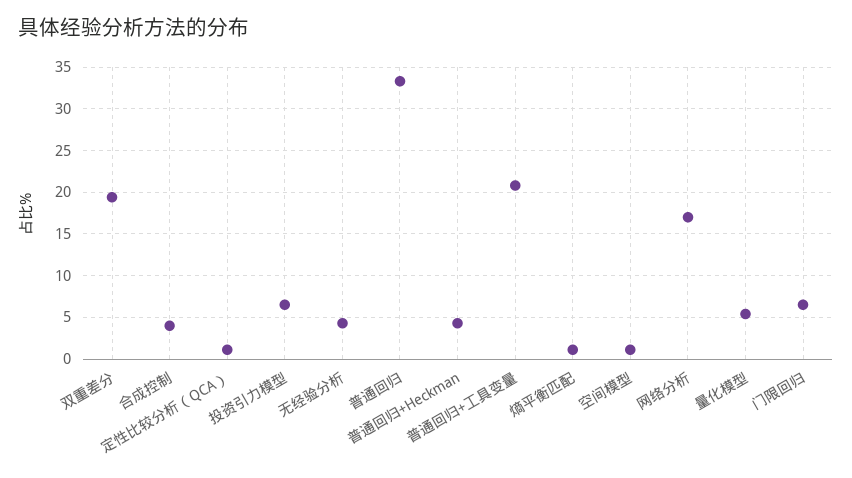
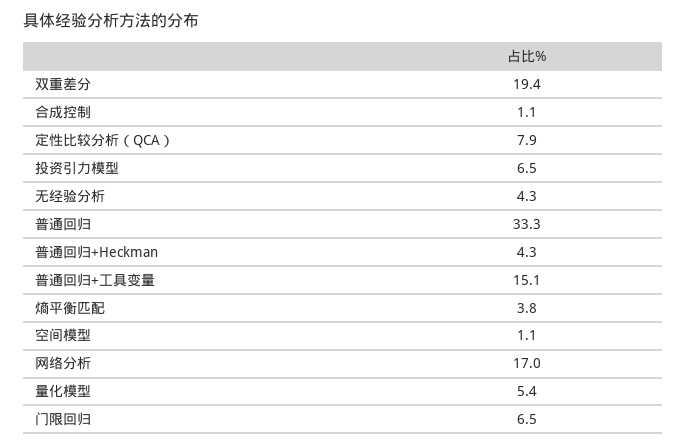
合成控制: 4 -> 1.1
定性比较分析（QCA）: 1 -> 7.9
普通回归+工具变量: 21 -> 15.1
熵平衡匹配: 1 -> 3.8

